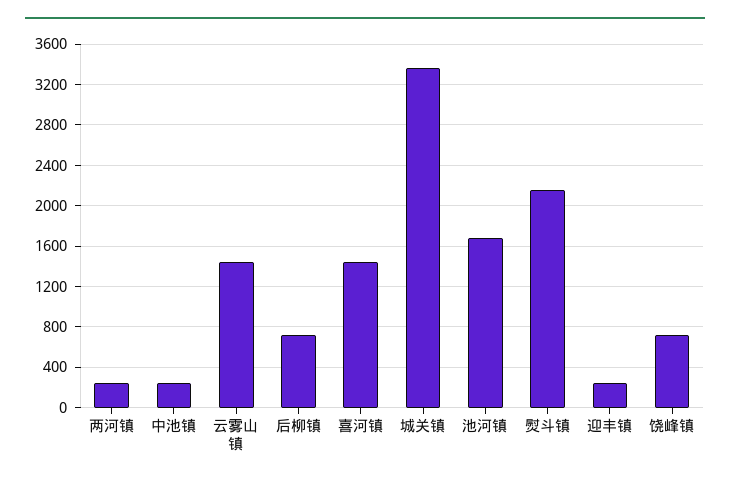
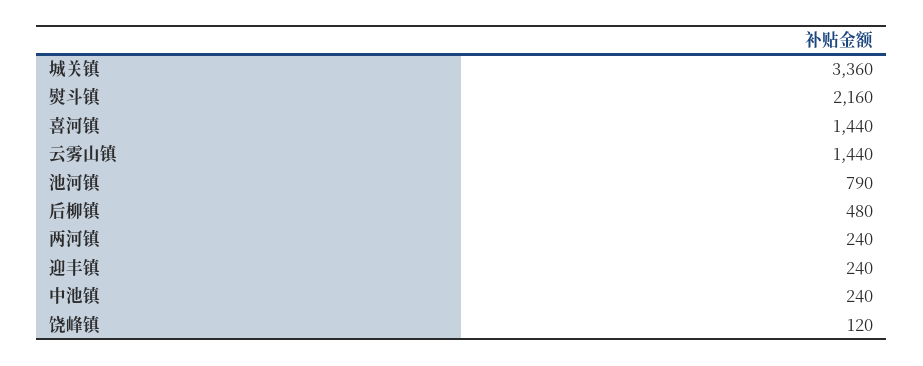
后柳镇: 700 -> 480
池河镇: 1700 -> 790
饶峰镇: 700 -> 120

